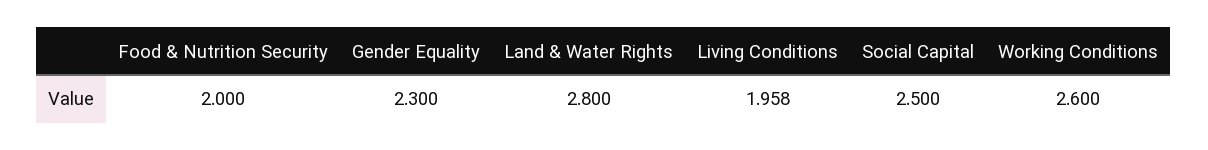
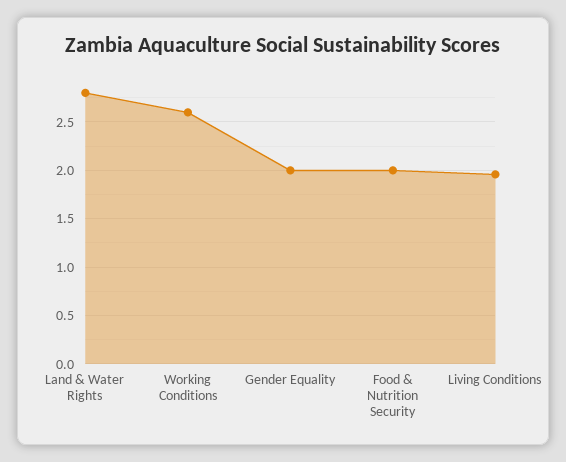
Gender Equality: 2.3 -> 2
Social Capital: 2.5 -> none

